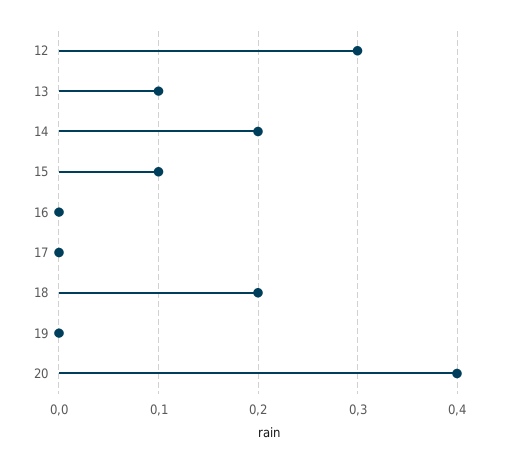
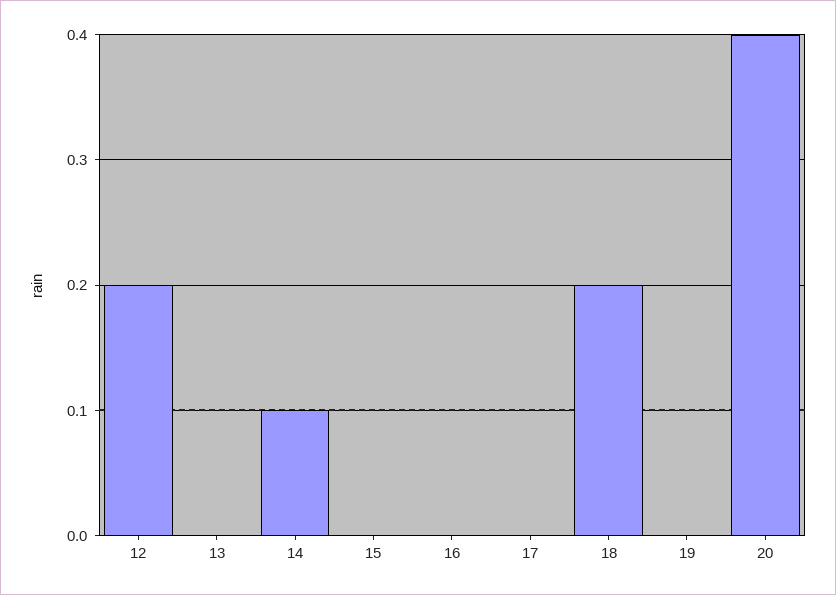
12: 0.3 -> 0.2
13: 0.1 -> 0
14: 0.2 -> 0.1
15: 0.1 -> 0

